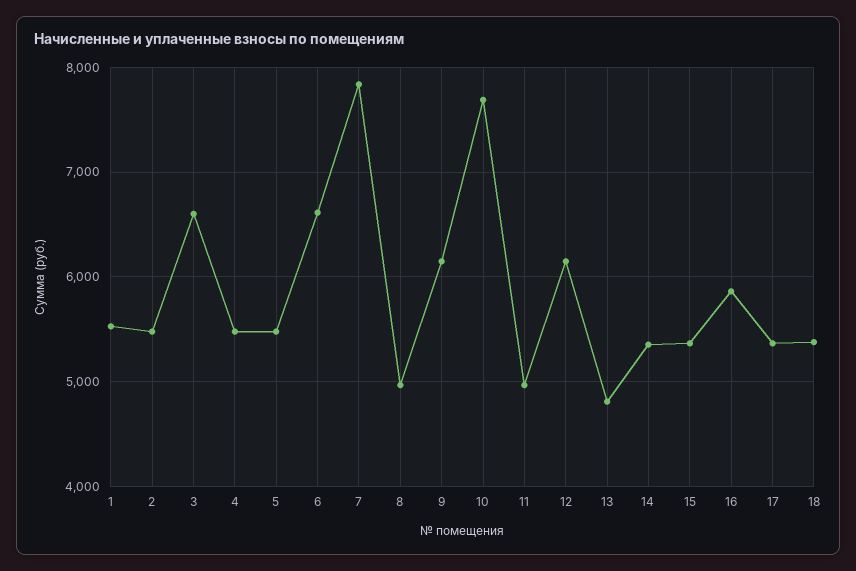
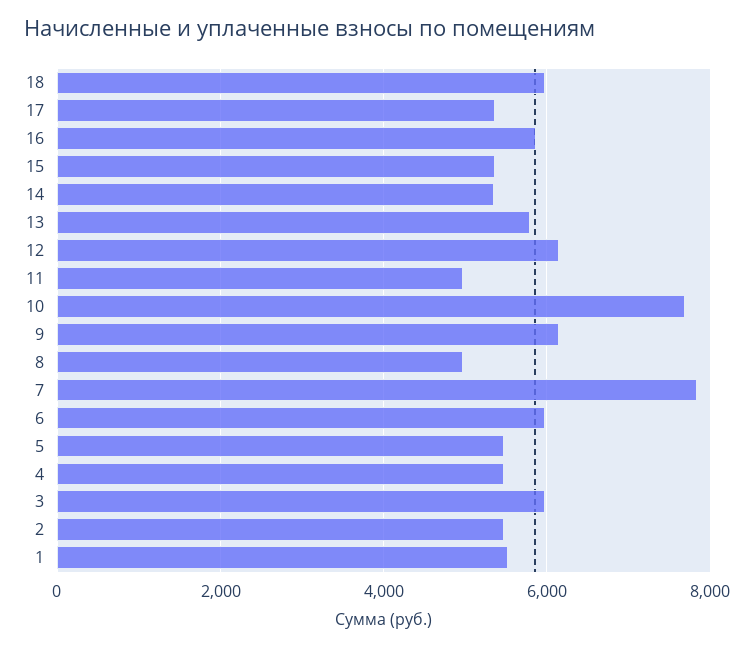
3: 6600 -> 6000
6: 6600 -> 6000
13: 4800 -> 5800
18: 5400 -> 6000

